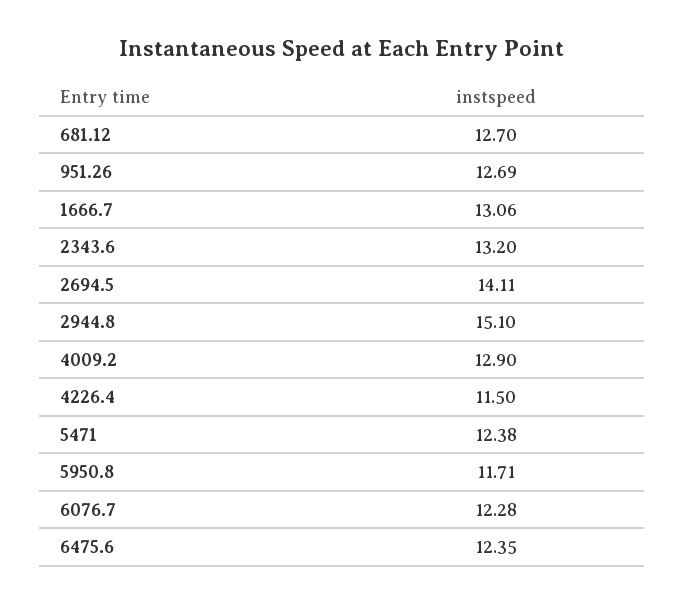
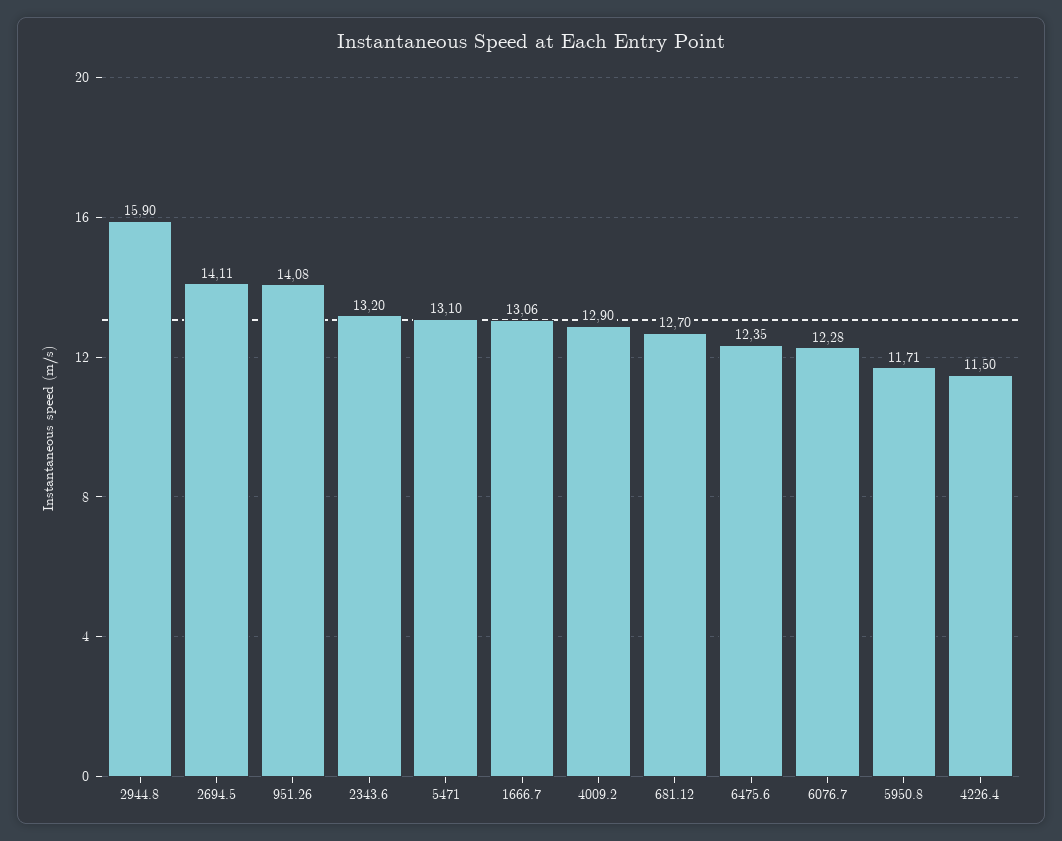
951.26: 12.69 -> 14.08
2944.8: 15.1 -> 15.9
5471: 12.38 -> 13.1

